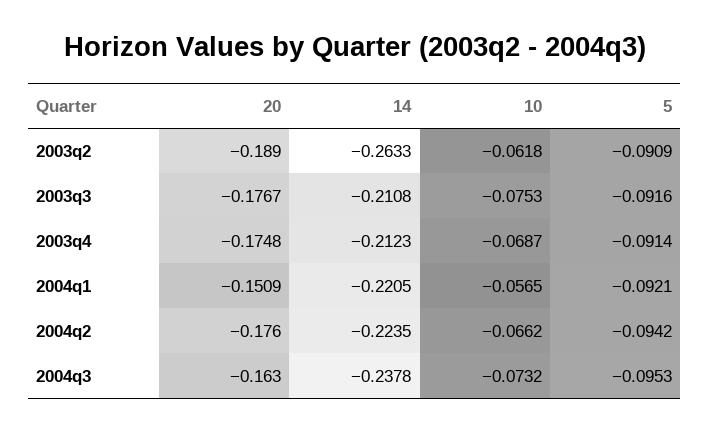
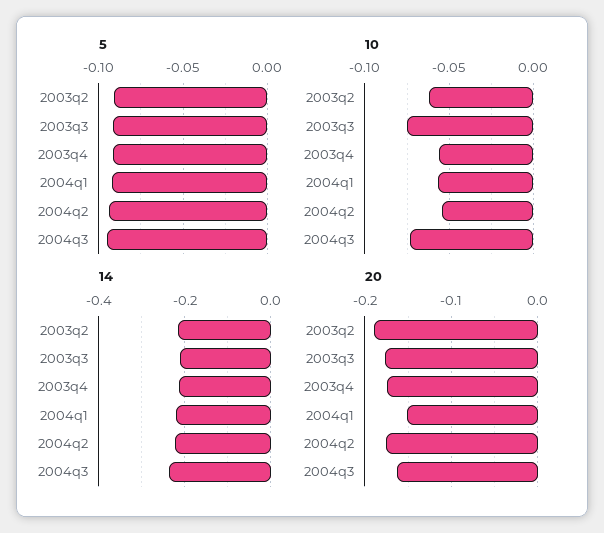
14, 2003q2: -0.2633 -> -0.22
10, 2003q4: -0.0687 -> -0.055
10, 2004q2: -0.0662 -> -0.055

